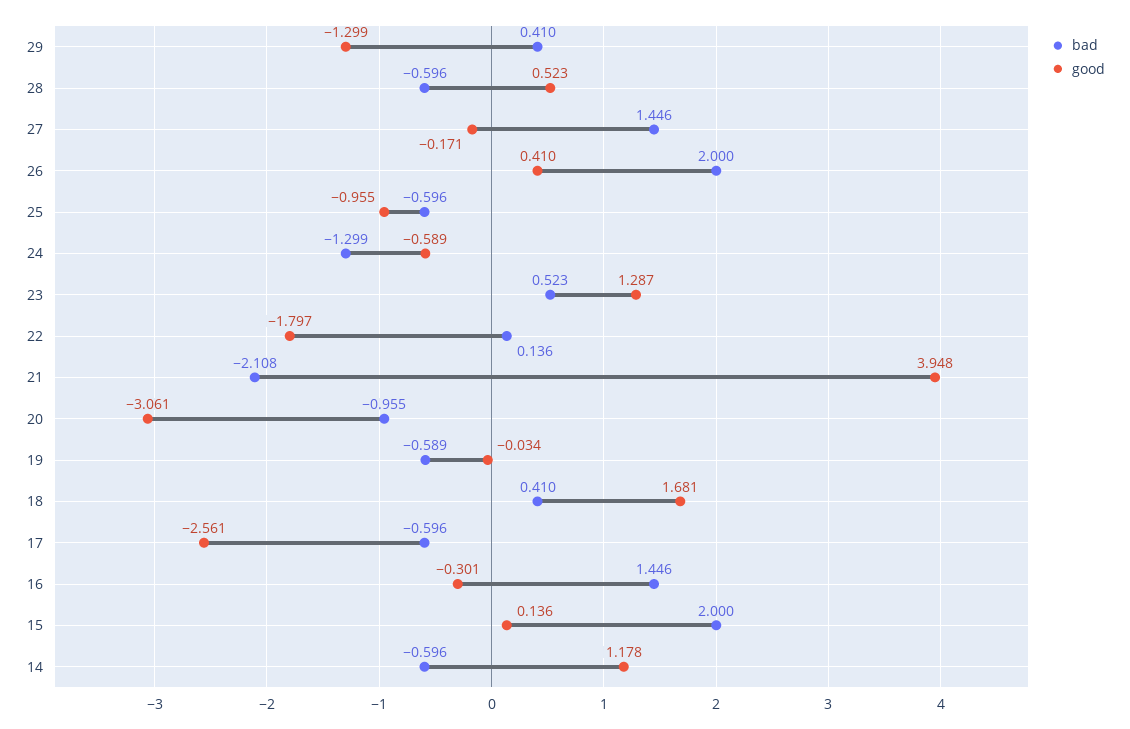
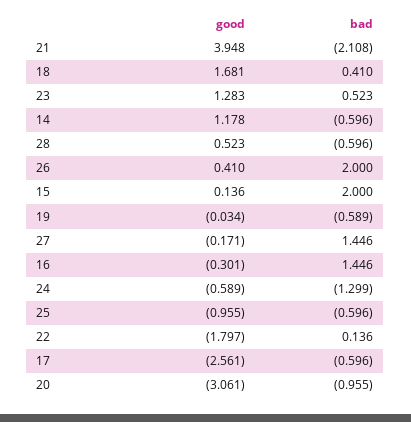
bad, 29: 0.41 -> none
good, 29: -1.299 -> none
good, 23: 1.287 -> 1.283

